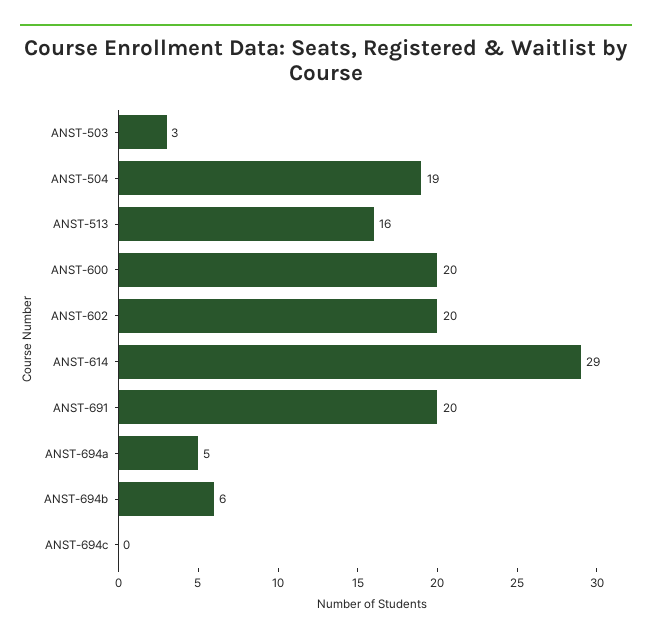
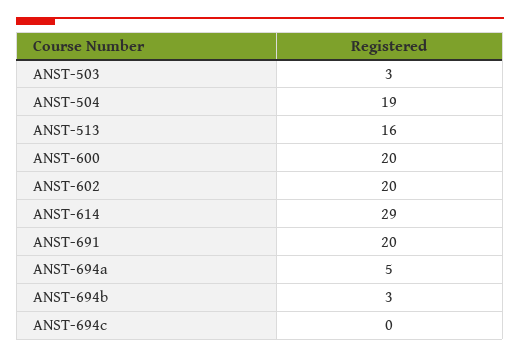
ANST-694b: 6 -> 3

